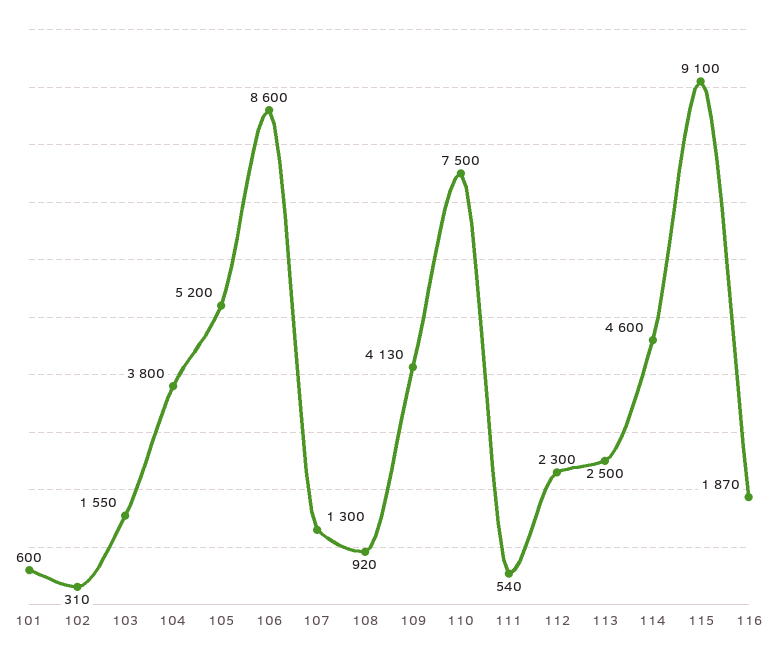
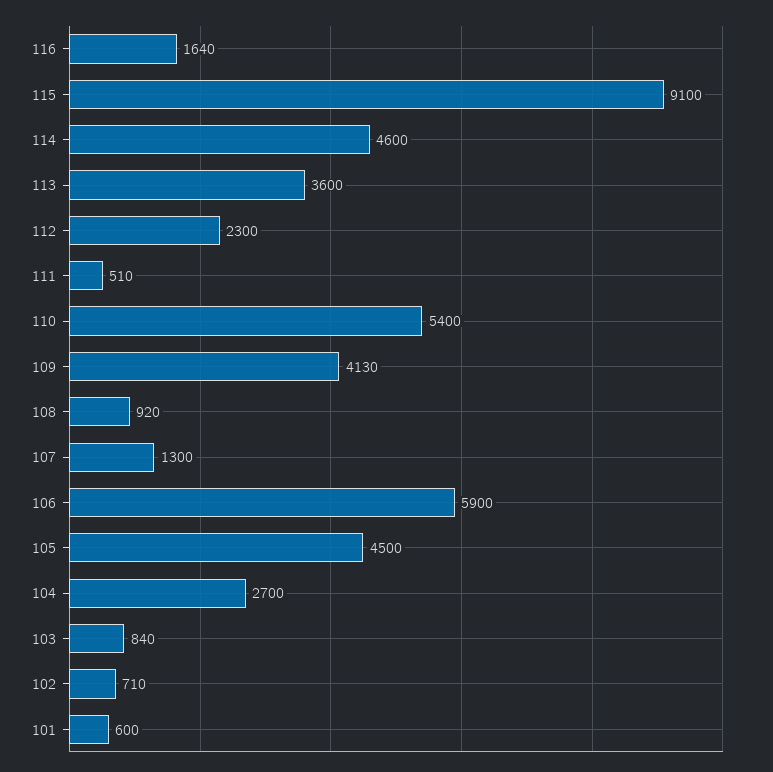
102: 310 -> 710
103: 1550 -> 840
104: 3800 -> 2700
105: 5200 -> 4500
106: 8600 -> 5900
110: 7500 -> 5400
111: 540 -> 510
113: 2500 -> 3600
116: 1870 -> 1640

